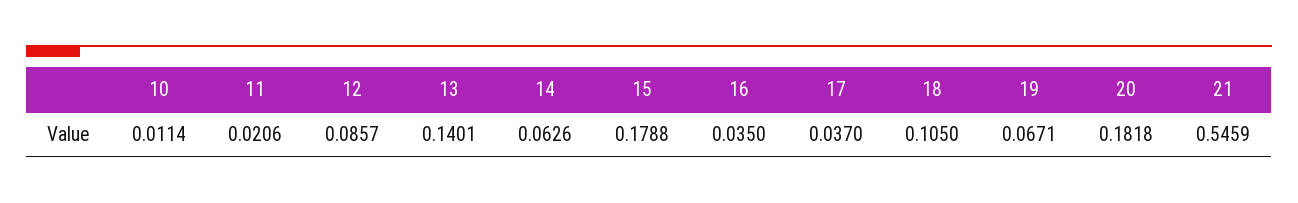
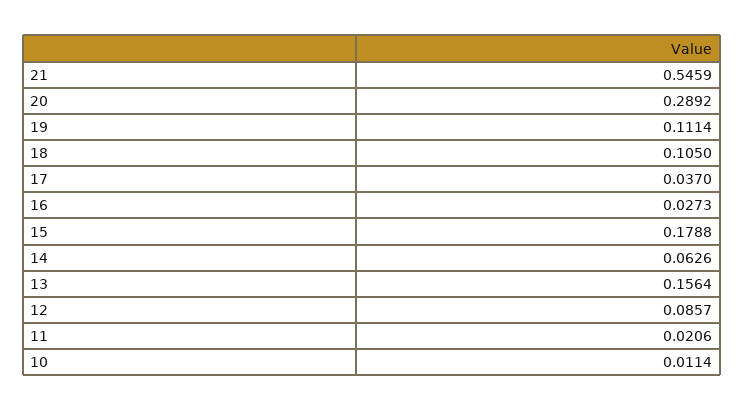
13: 0.1401 -> 0.1564
16: 0.035 -> 0.0273
19: 0.0671 -> 0.1114
20: 0.1818 -> 0.2892

